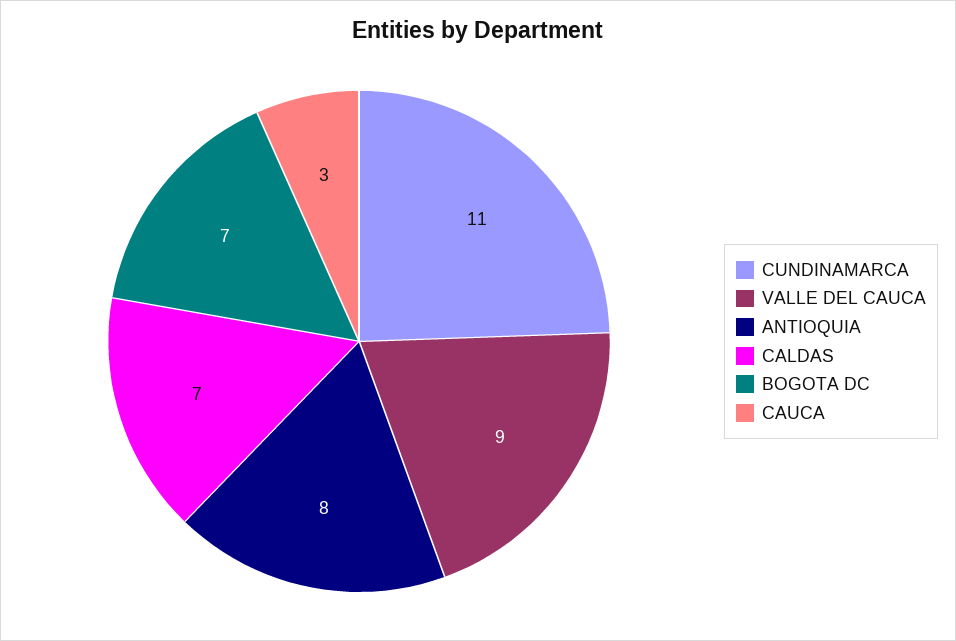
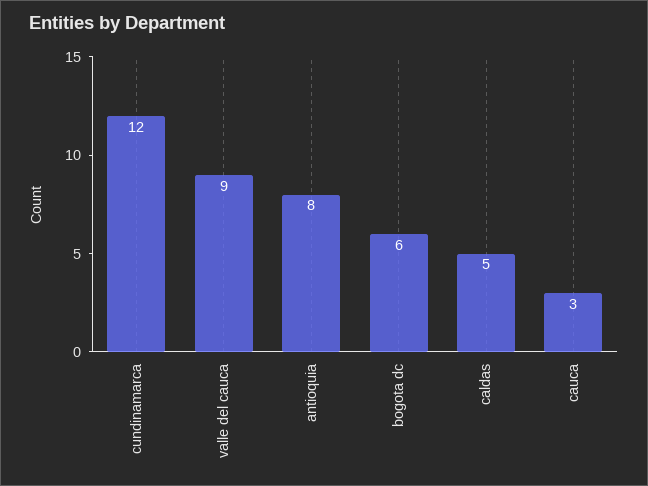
CUNDINAMARCA: 11 -> 12
CALDAS: 7 -> 5
BOGOTA DC: 7 -> 6

